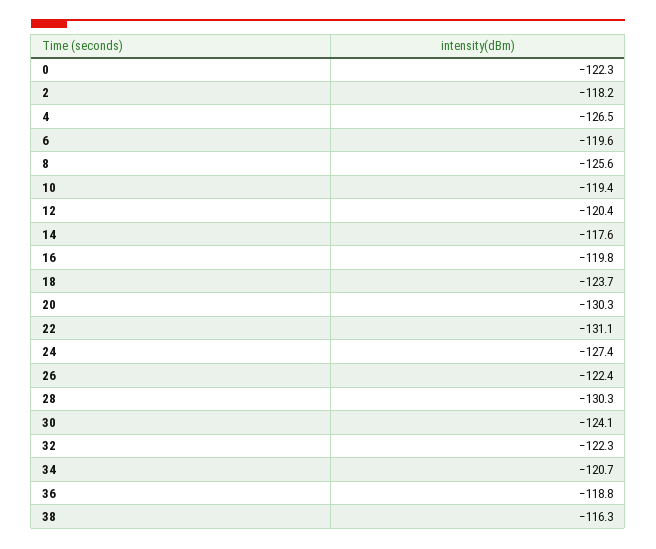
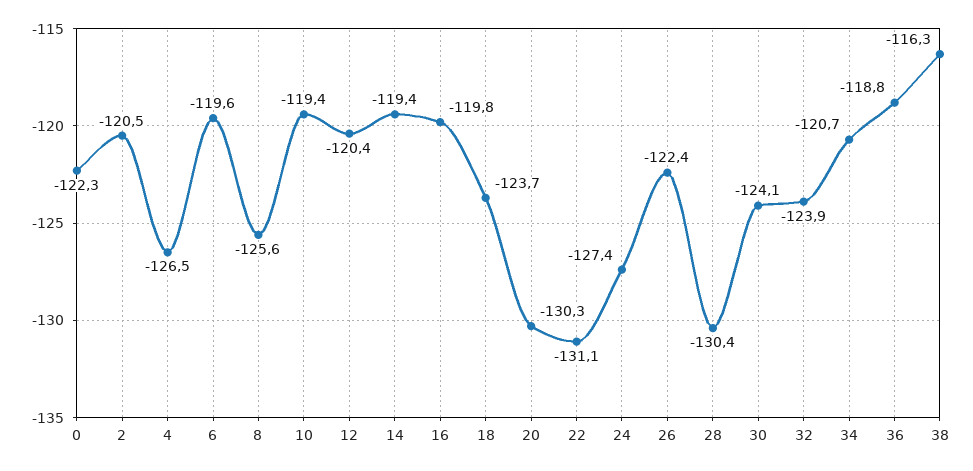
2: -118.2 -> -120.5
14: -117.6 -> -119.4
28: -130.3 -> -130.4
32: -122.3 -> -123.9

